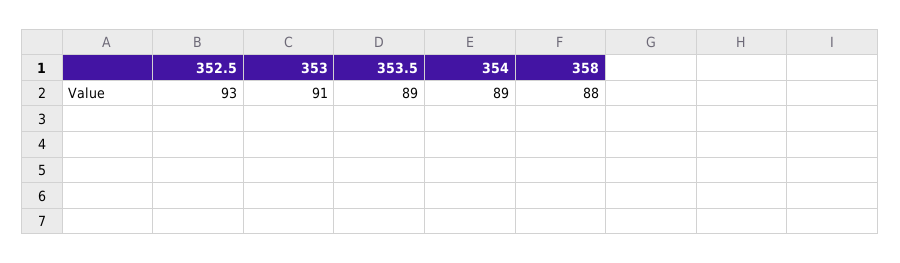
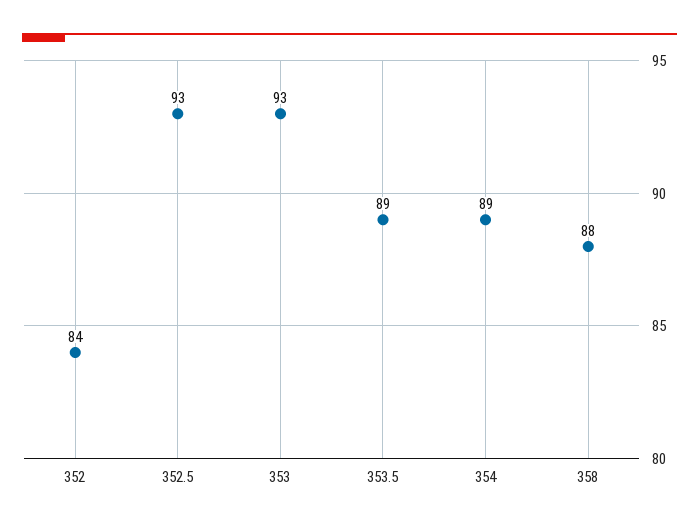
353: 91 -> 93
352: none -> 84

